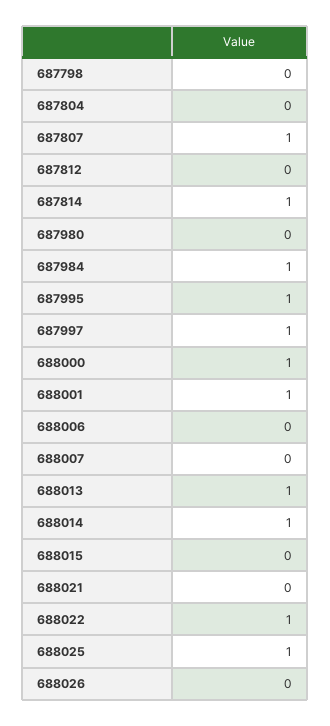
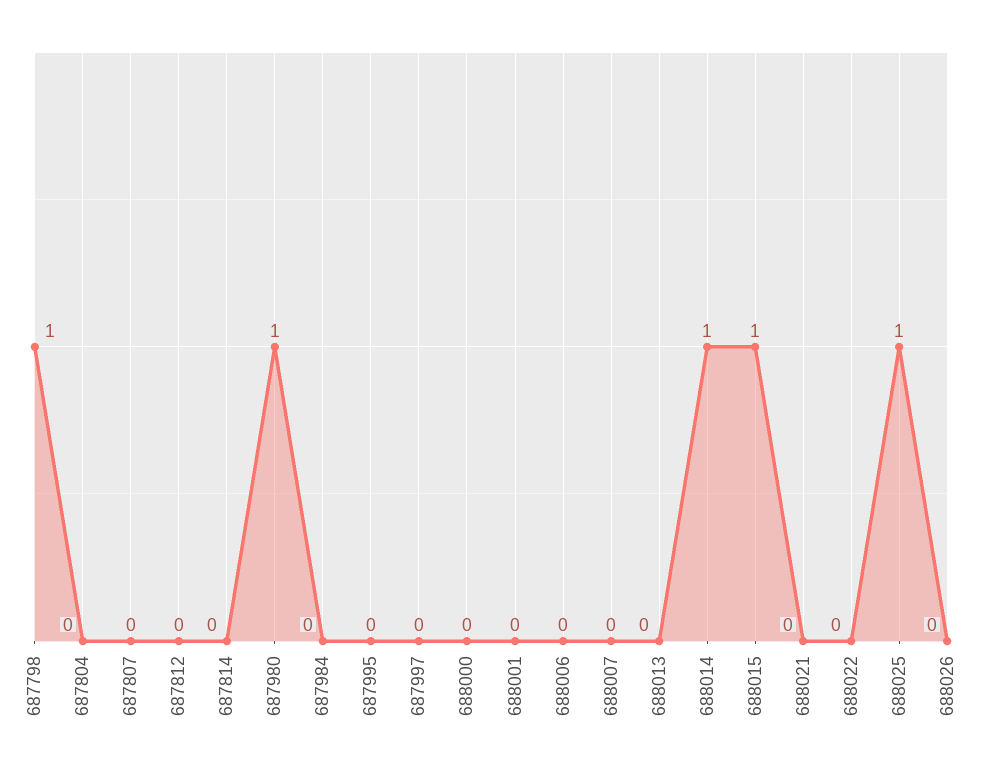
687798: 0 -> 1
687807: 1 -> 0
687814: 1 -> 0
687980: 0 -> 1
687984: 1 -> 0
687995: 1 -> 0
687997: 1 -> 0
688000: 1 -> 0
688001: 1 -> 0
688013: 1 -> 0
688015: 0 -> 1
688022: 1 -> 0

